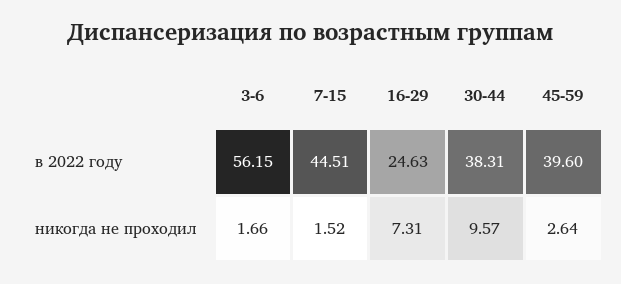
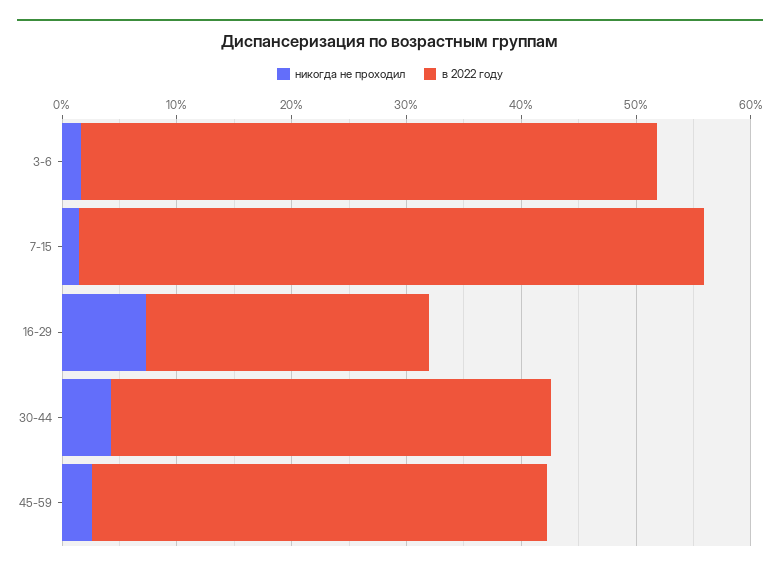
в 2022 году, 3-6: 56.15 -> 50
в 2022 году, 7-15: 44.51 -> 54
никогда не проходил, 30-44: 9.57 -> 4

